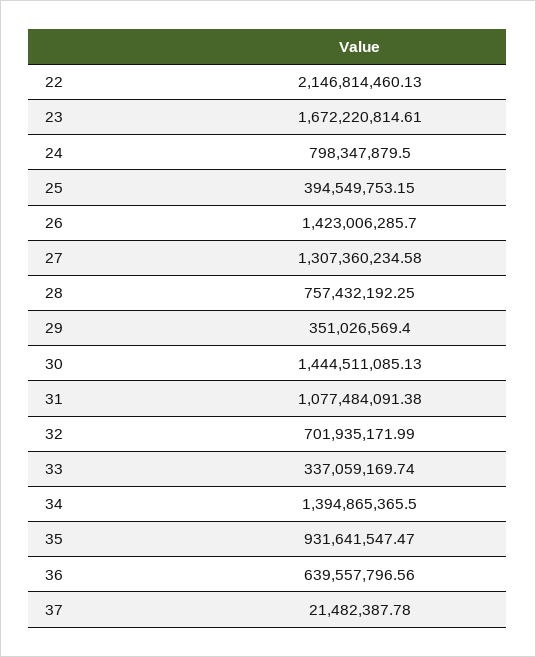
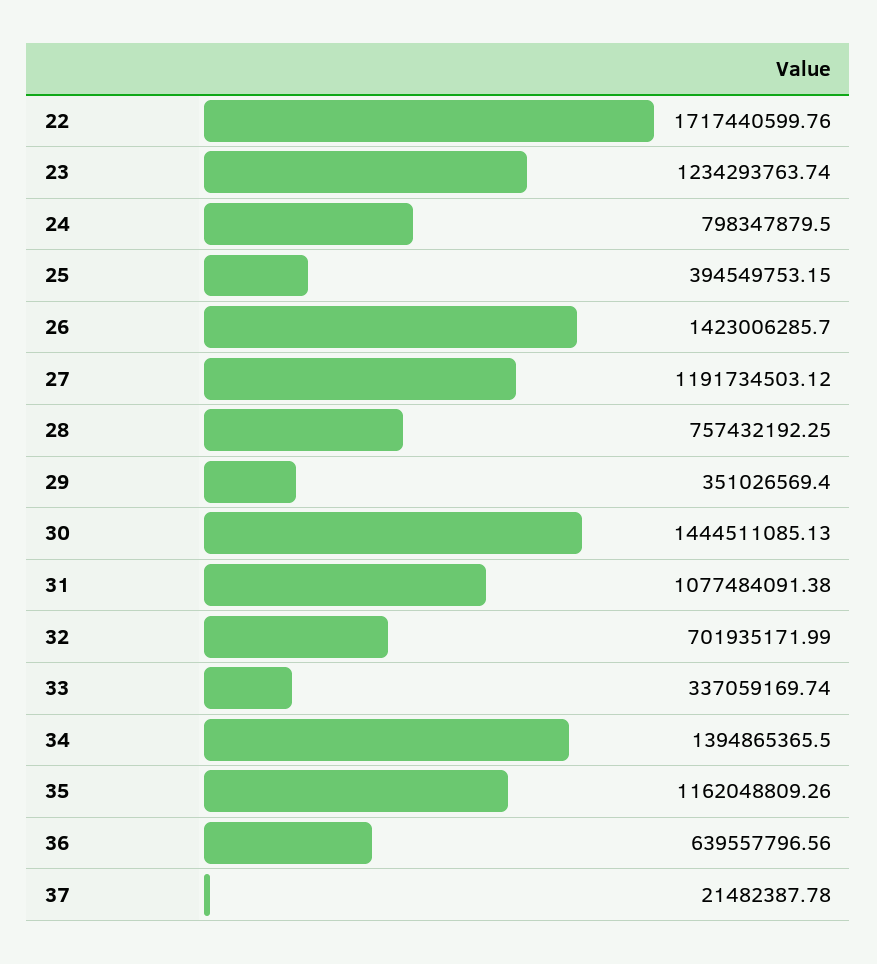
22: 2146814460.13 -> 1717440599.76
23: 1672220814.61 -> 1234293763.74
27: 1307360234.58 -> 1191734503.12
35: 931641547.47 -> 1162048809.26

